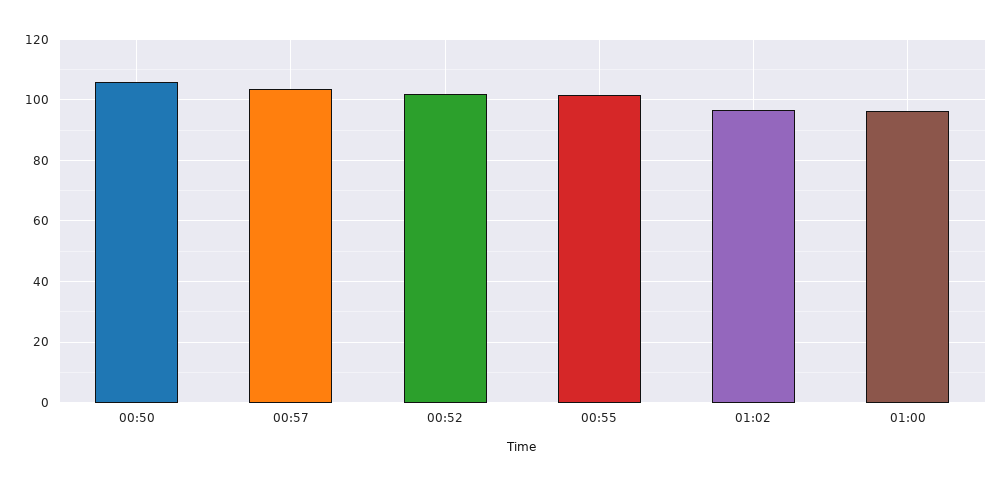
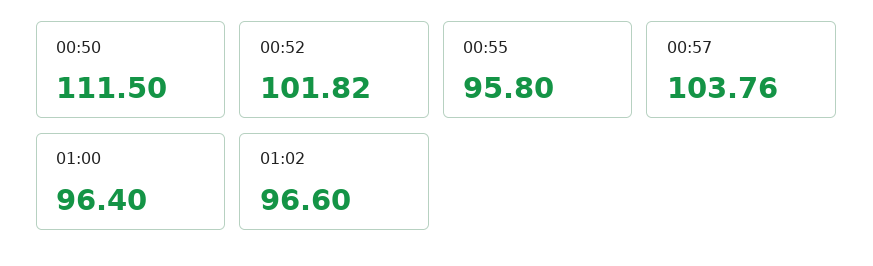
00:50: 106 -> 111.5
00:55: 102 -> 95.8

